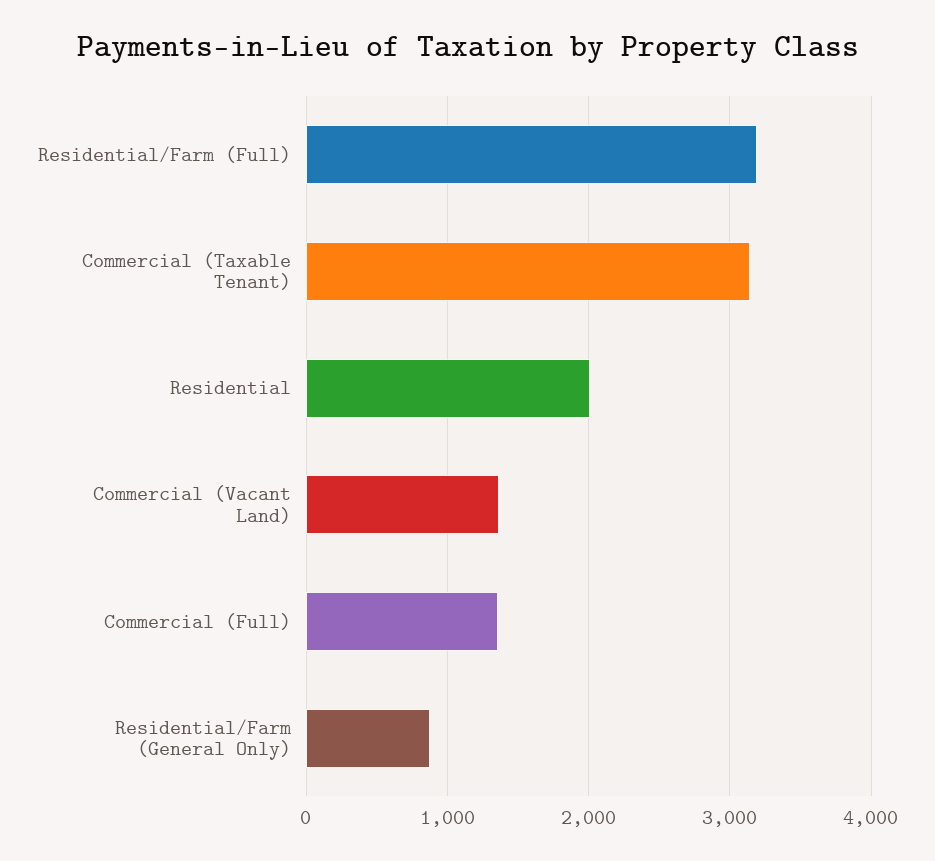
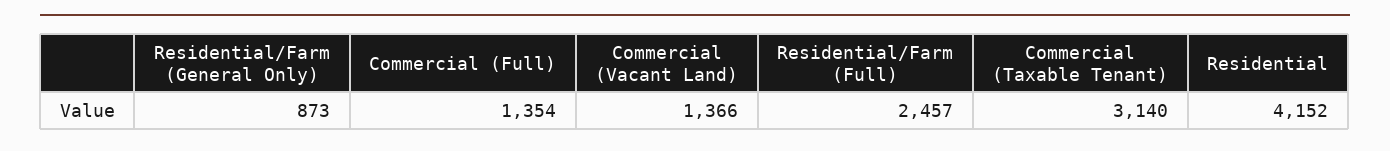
Residential/Farm (Full): 3200 -> 2457
Residential: 2000 -> 4152

